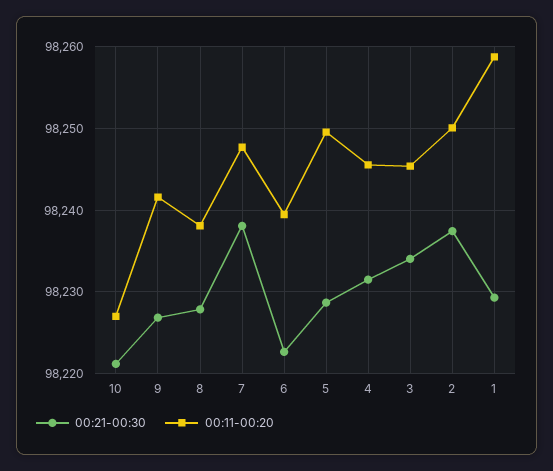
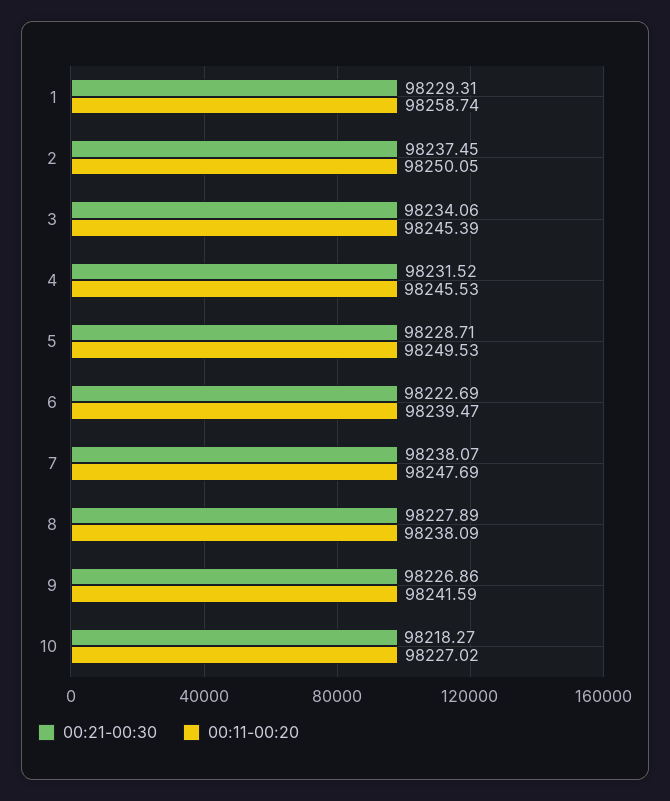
00:21-00:30, 10: 98221 -> 98218.27

